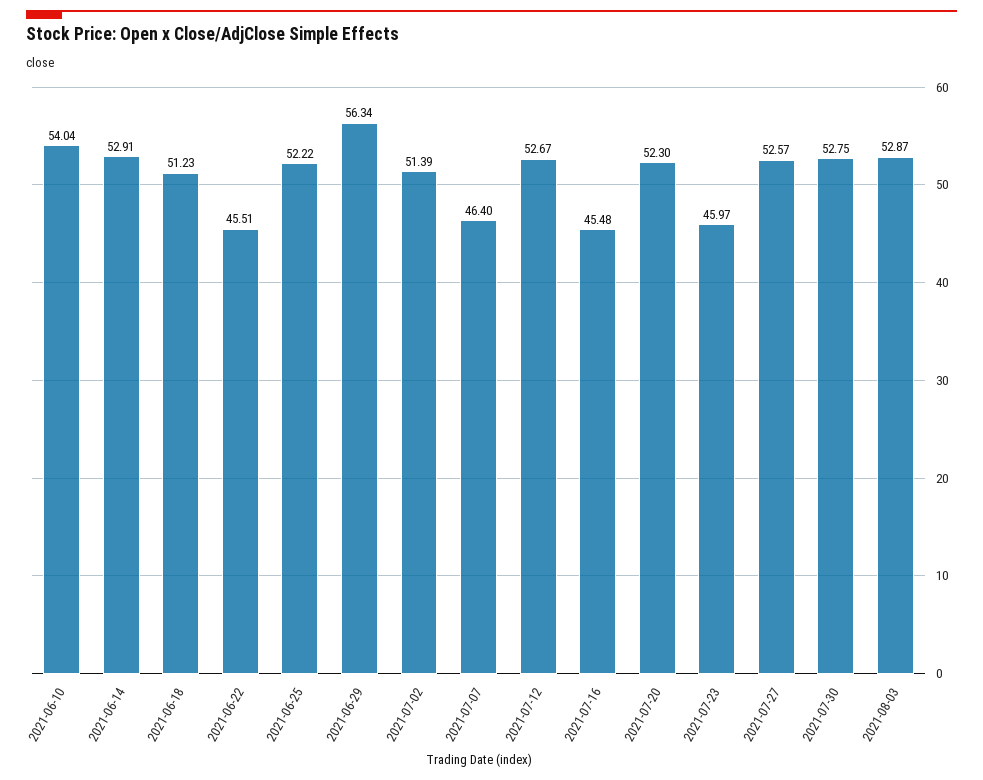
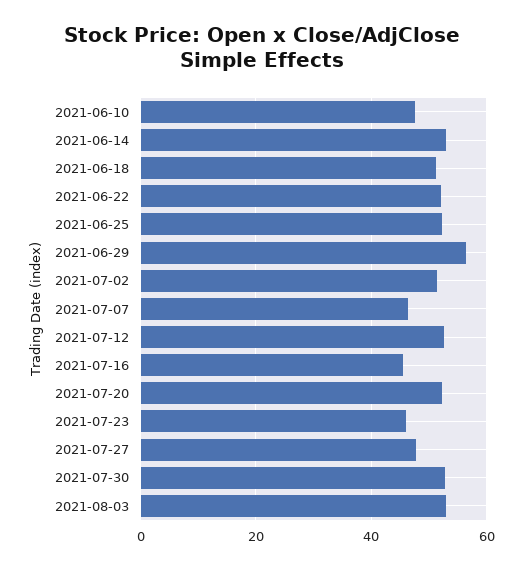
2021-06-10: 54.04 -> 48
2021-06-22: 45.51 -> 52
2021-07-27: 52.57 -> 48

